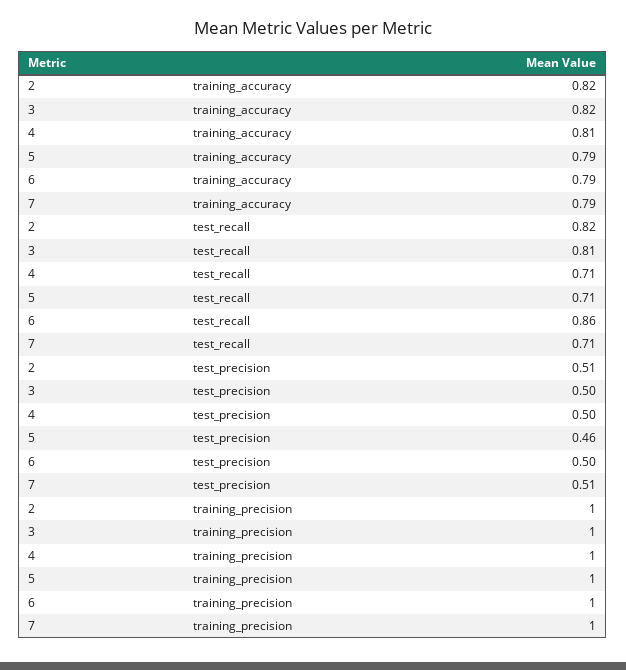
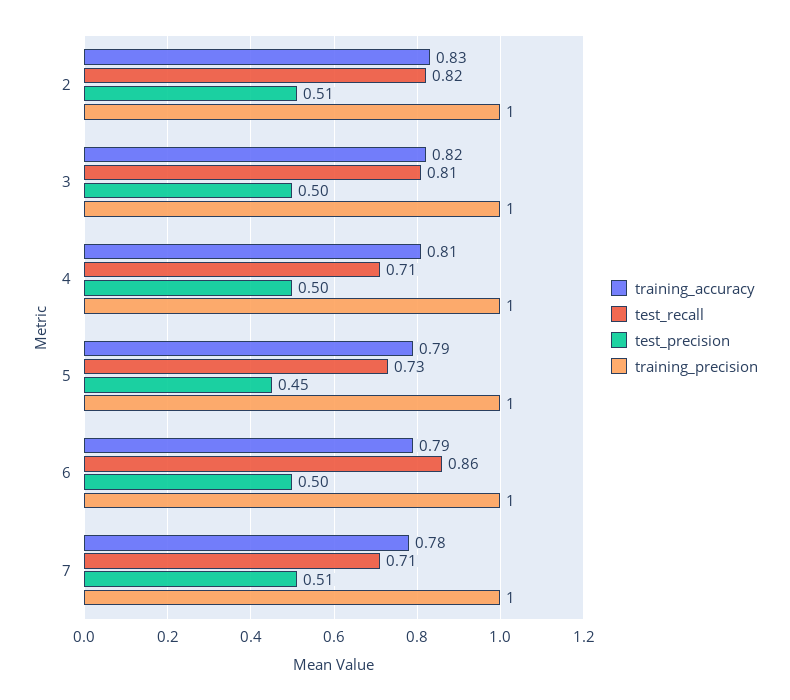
training_accuracy, 2: 0.82 -> 0.83
training_accuracy, 7: 0.79 -> 0.78
test_recall, 5: 0.71 -> 0.73
test_precision, 5: 0.46 -> 0.45

